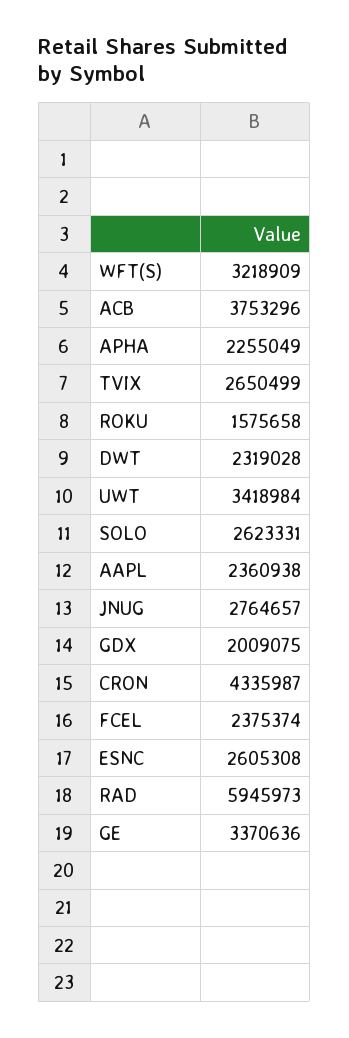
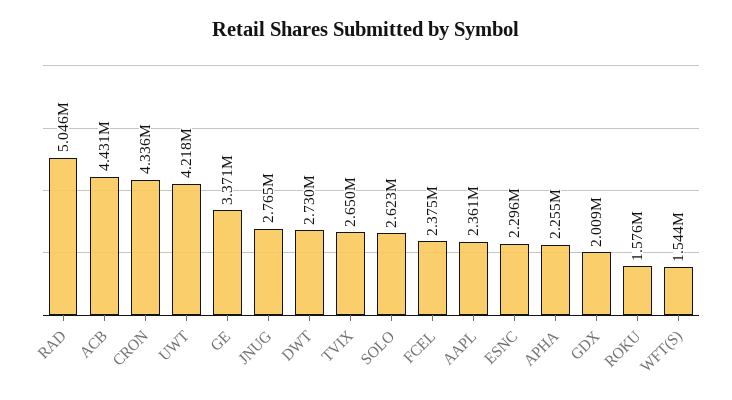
WFT(S): 3218909 -> 1544000
ACB: 3753296 -> 4431000
DWT: 2319028 -> 2730000
UWT: 3418984 -> 4218000
ESNC: 2605308 -> 2296000
RAD: 5945973 -> 5046000

